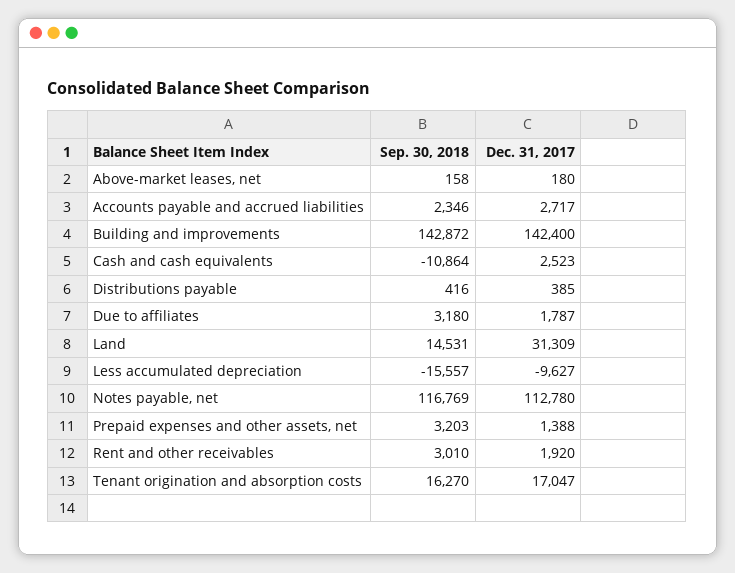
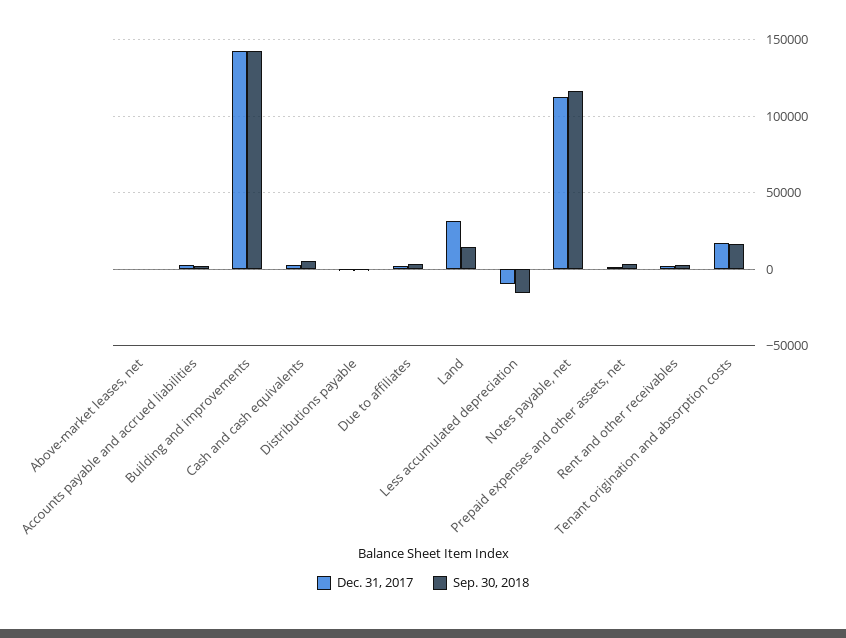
Sep. 30, 2018, Cash and cash equivalents: -10864 -> 5000

